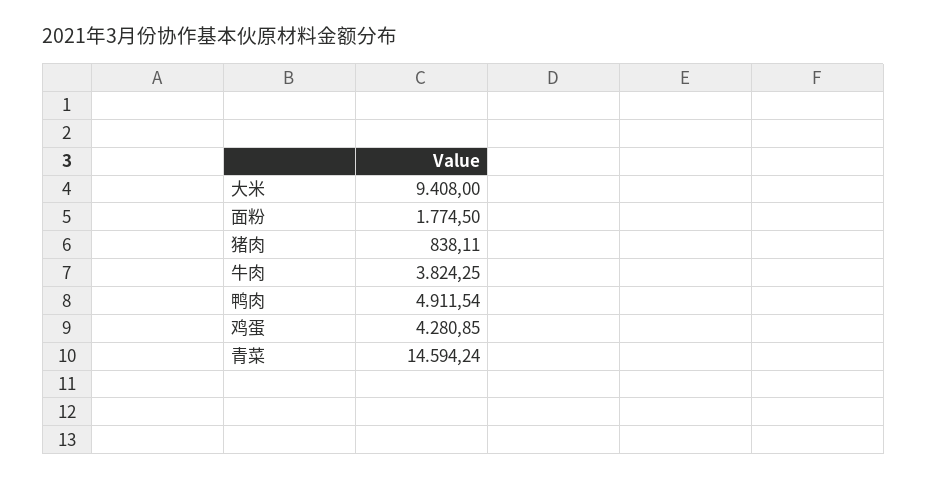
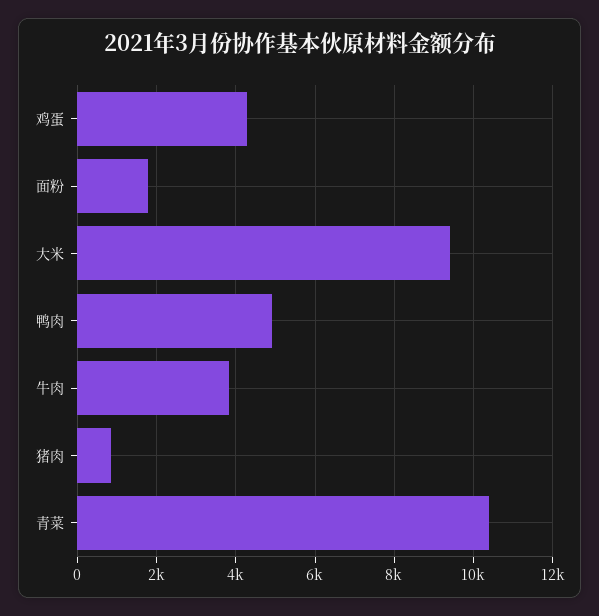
青菜: 14594.24 -> 10400

